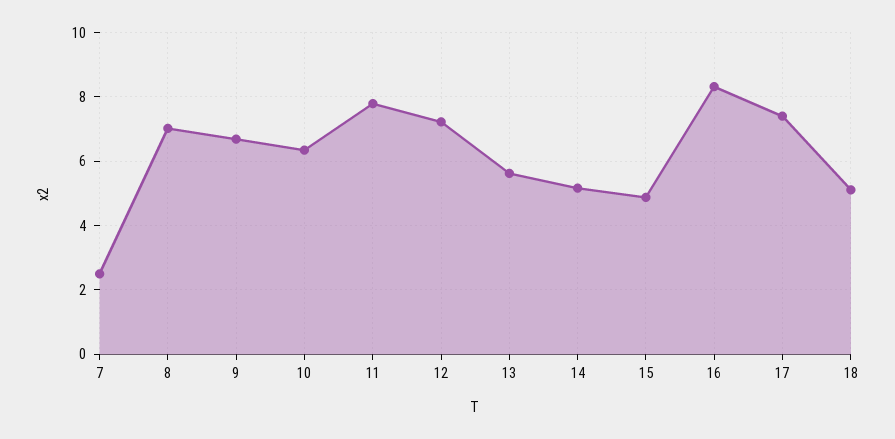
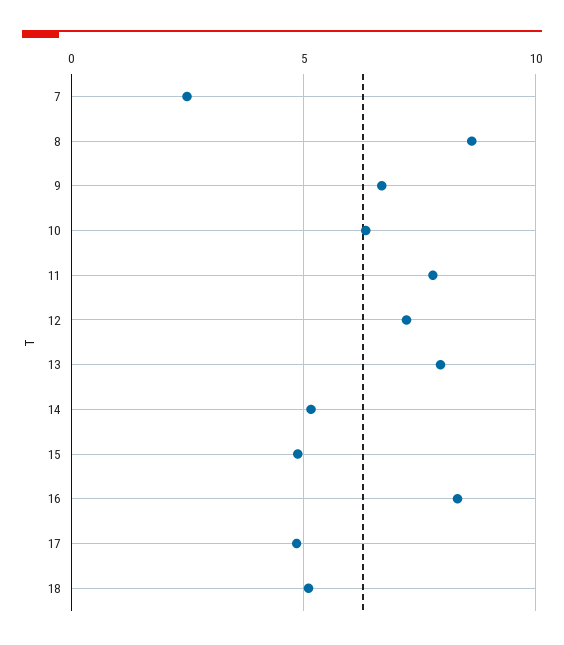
8: 7 -> 8.5
13: 5.6 -> 8
17: 7.4 -> 5

